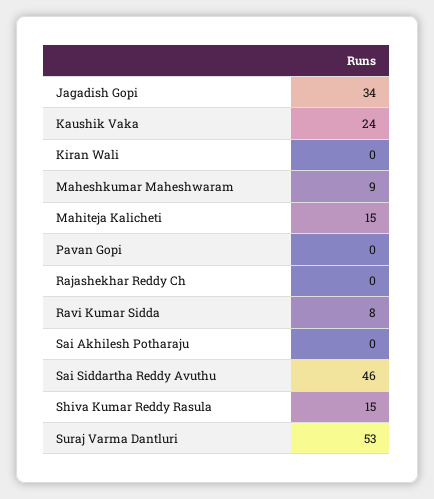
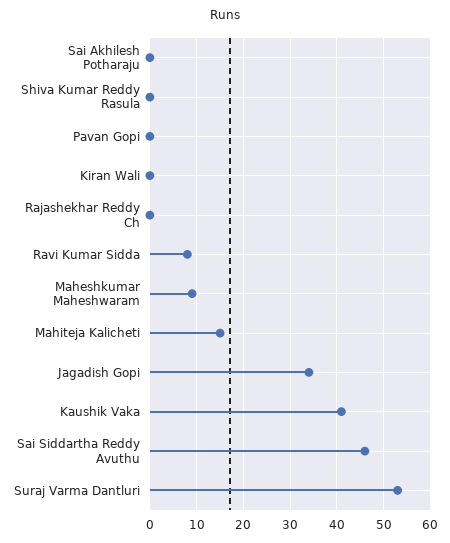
Kaushik Vaka: 24 -> 40
Shiva Kumar Reddy Rasula: 15 -> 0

